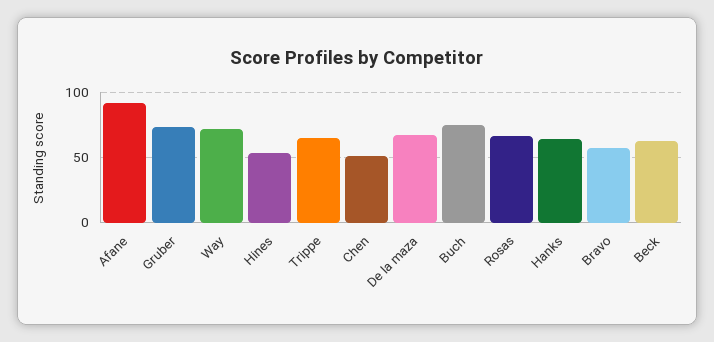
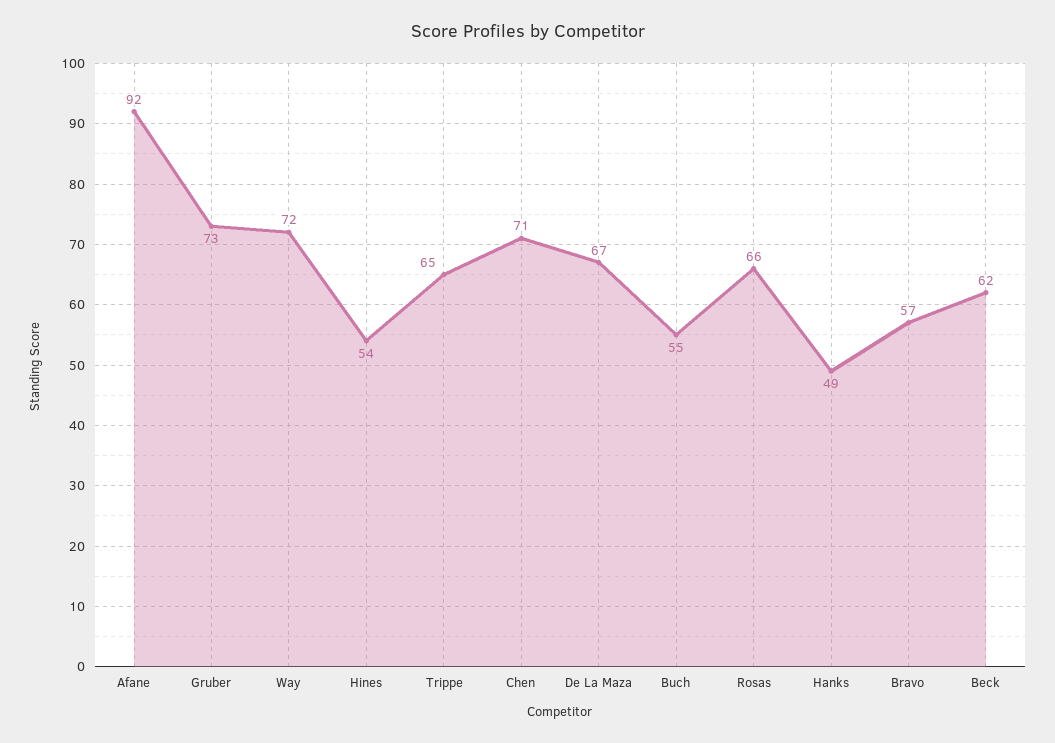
Chen: 50 -> 71
Buch: 75 -> 55
Hanks: 65 -> 49

